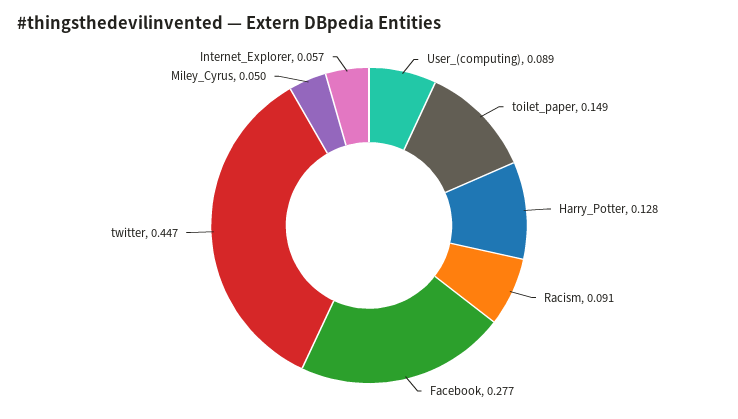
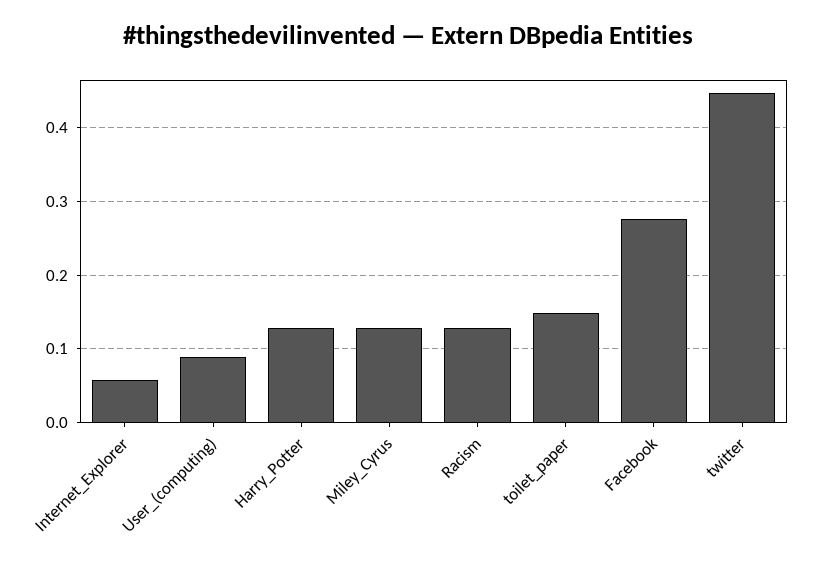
Racism: 0.091 -> 0.13
Miley_Cyrus: 0.05 -> 0.13

